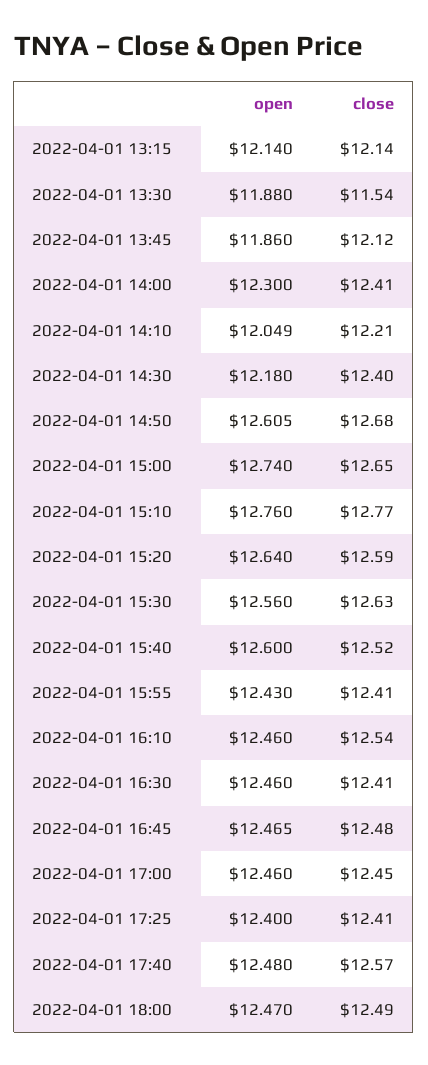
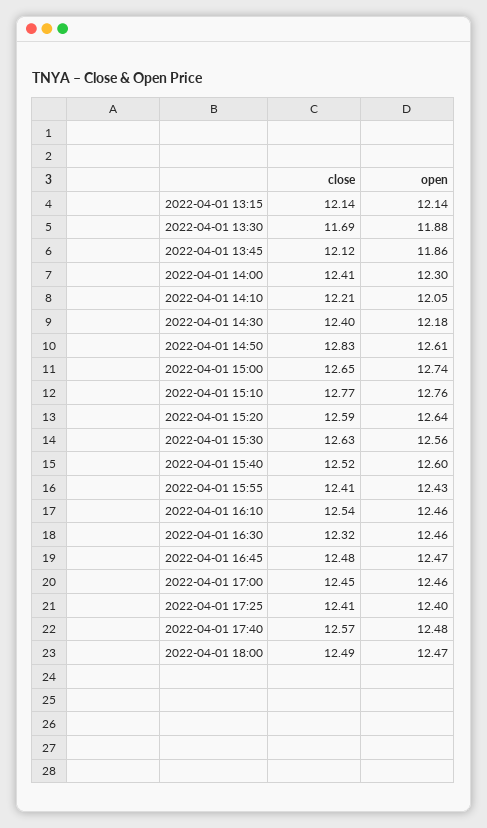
close, 2022-04-01 13:30: 11.54 -> 11.69
close, 2022-04-01 14:50: 12.68 -> 12.83
close, 2022-04-01 16:30: 12.41 -> 12.32

